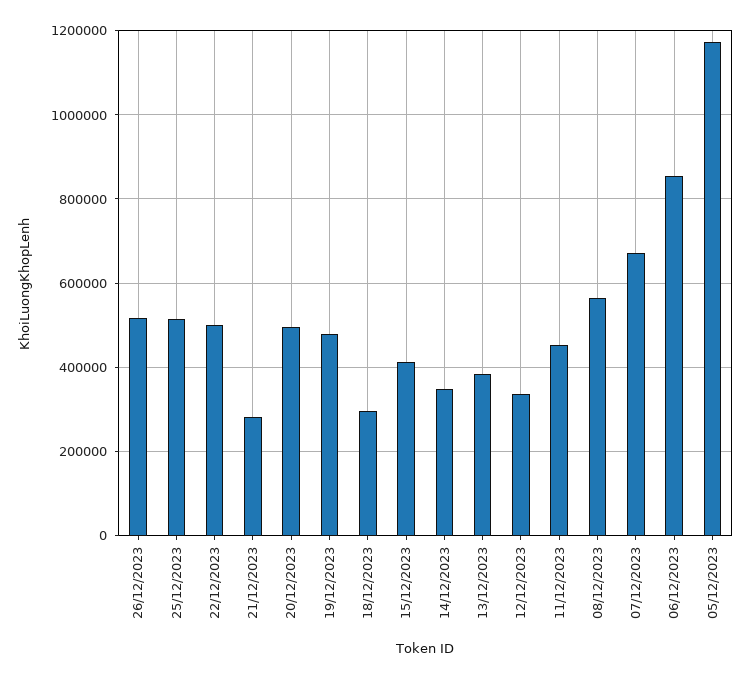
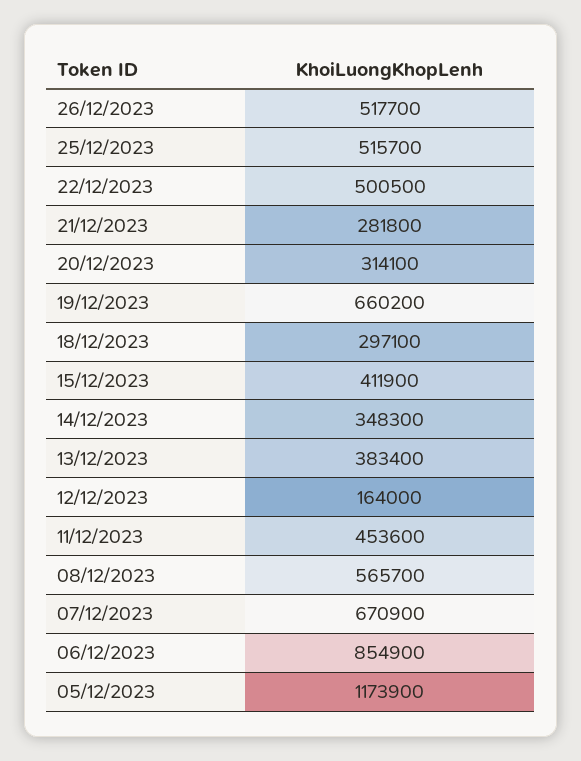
20/12/2023: 500000 -> 314100
19/12/2023: 480000 -> 660200
12/12/2023: 340000 -> 164000

